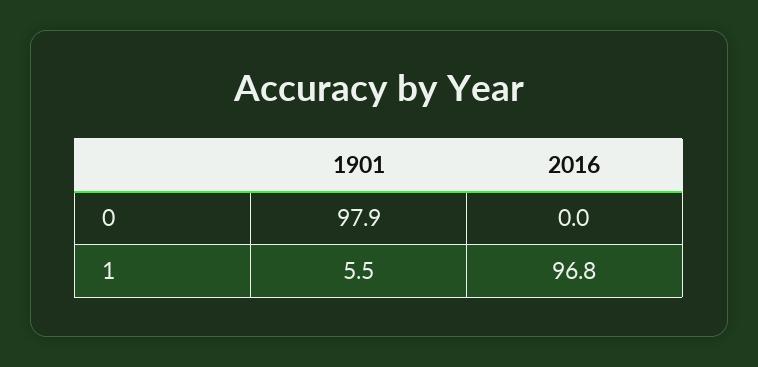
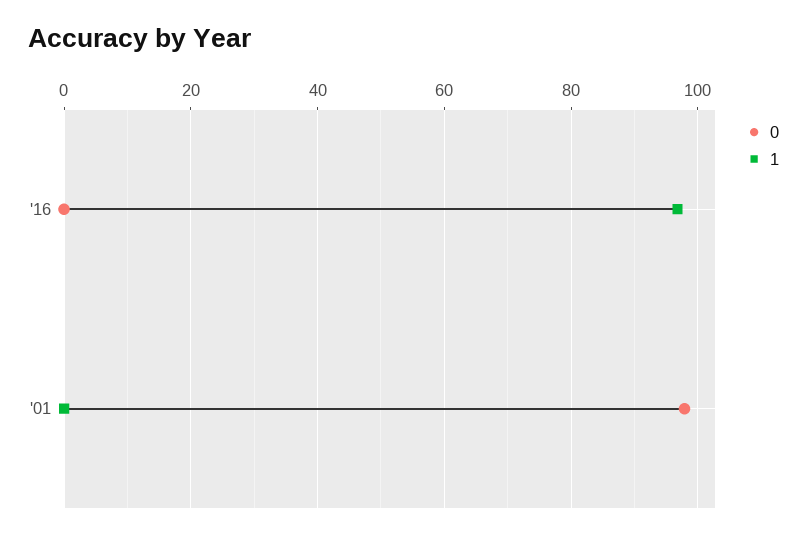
1, 1901: 5.5 -> 0

